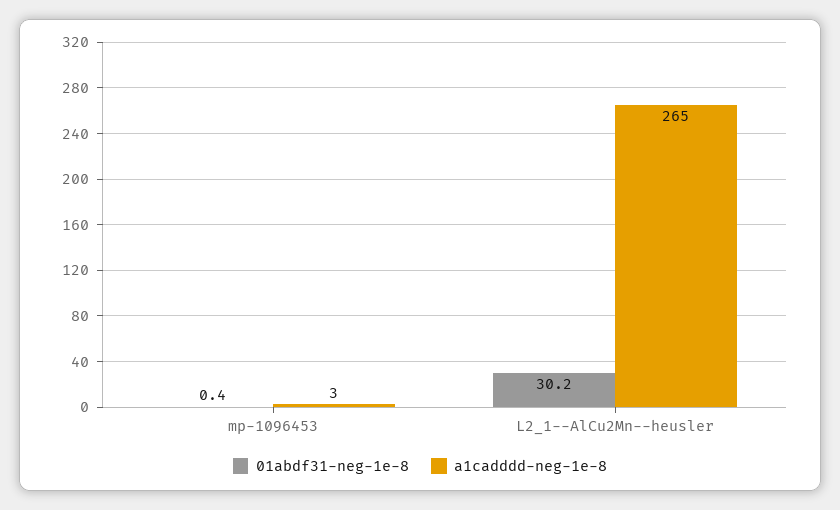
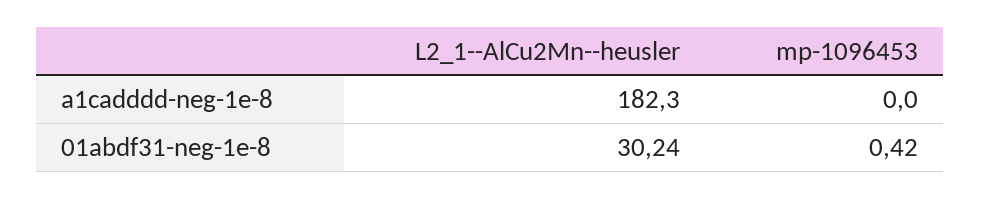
a1cadddd-neg-1e-8, mp-1096453: 3 -> 0
a1cadddd-neg-1e-8, L2_1--AlCu2Mn--heusler: 265 -> 182.3

